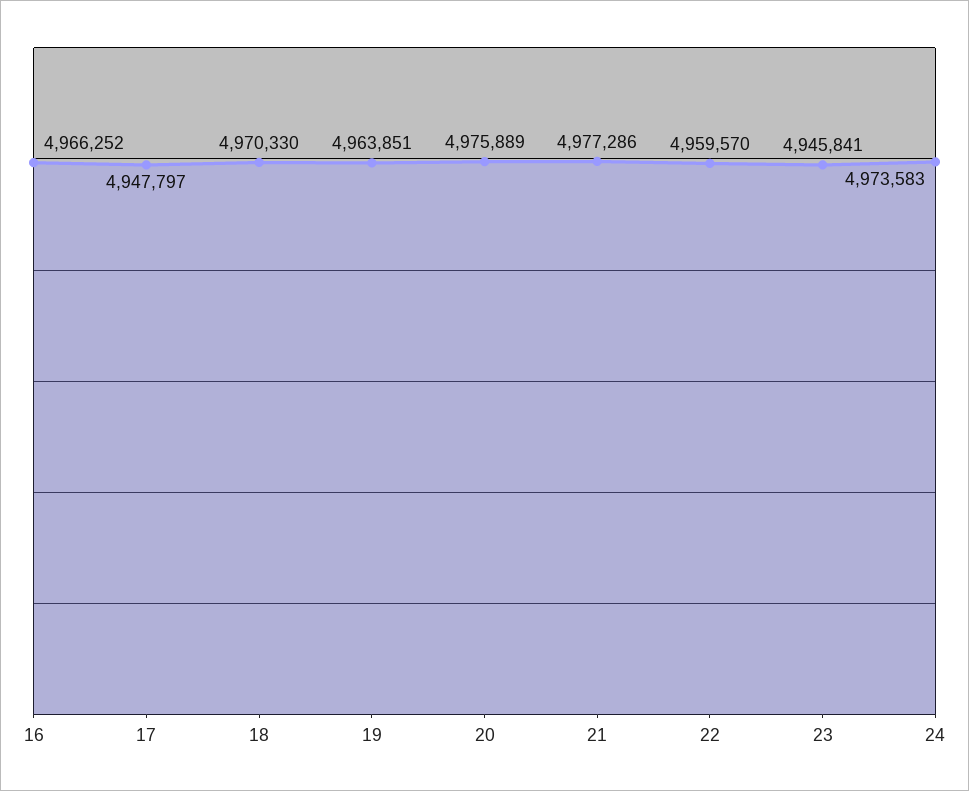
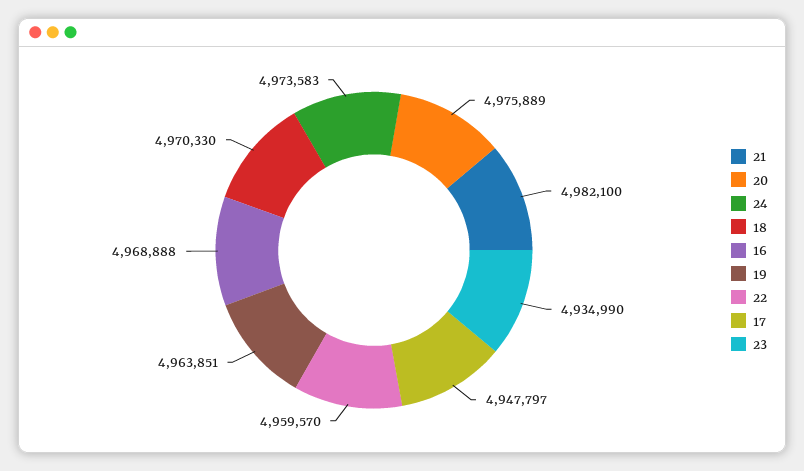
16: 4966252 -> 4968888
21: 4977286 -> 4982100
23: 4945841 -> 4934990

